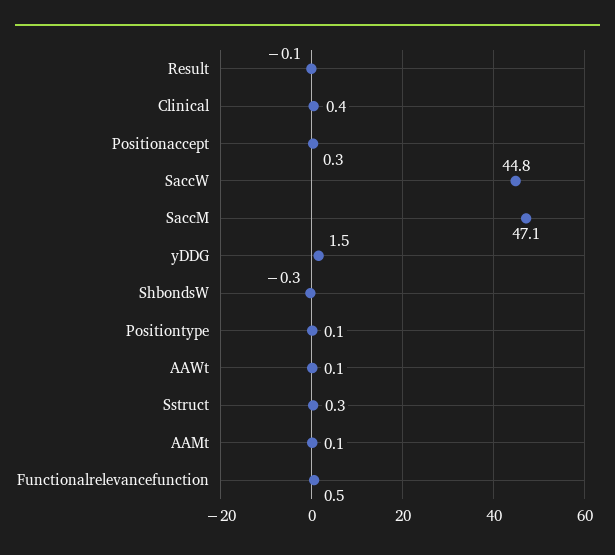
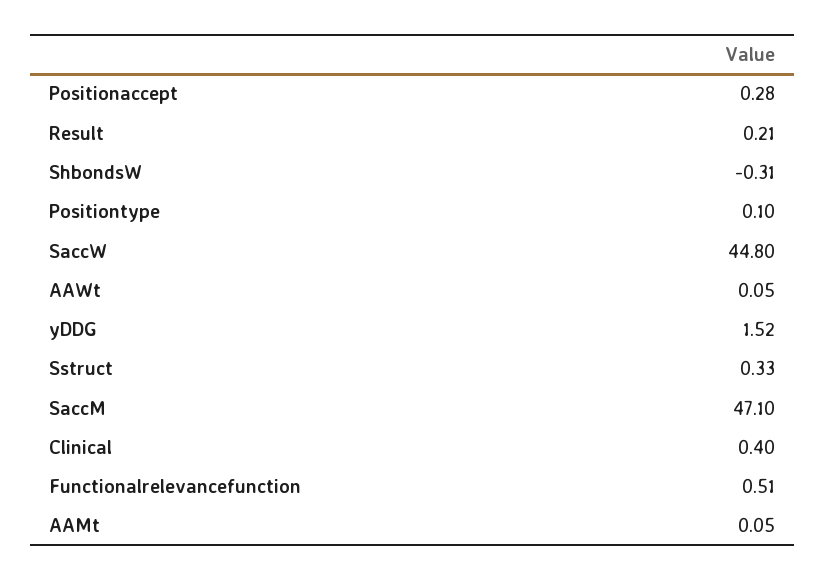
Result: -0.1 -> 0.21

